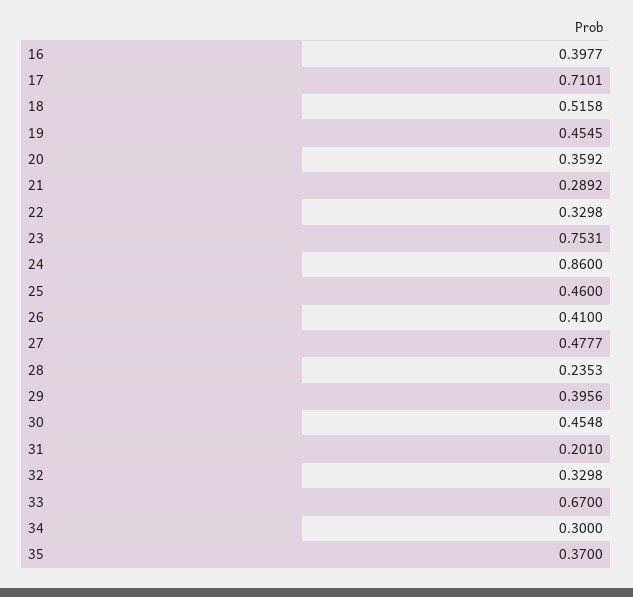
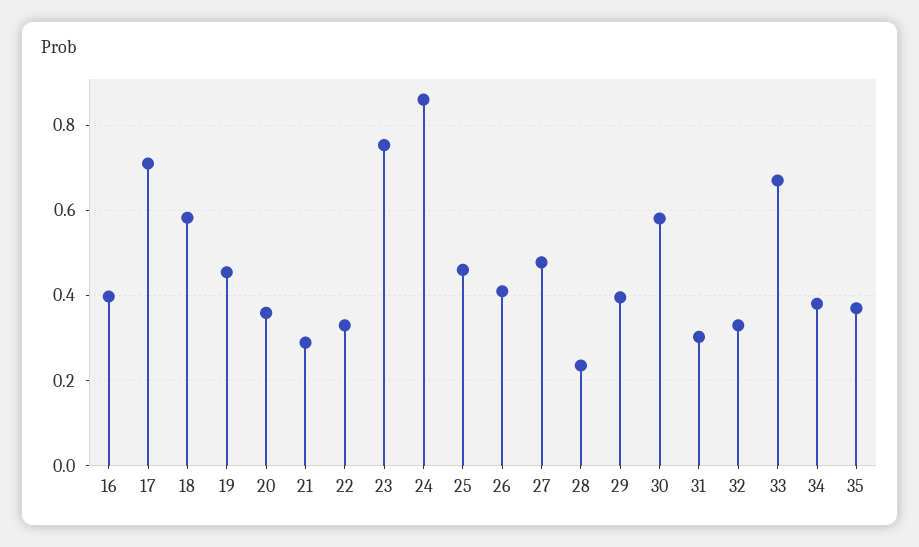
18: 0.5158 -> 0.58
30: 0.4548 -> 0.58
31: 0.201 -> 0.3
34: 0.3 -> 0.38

